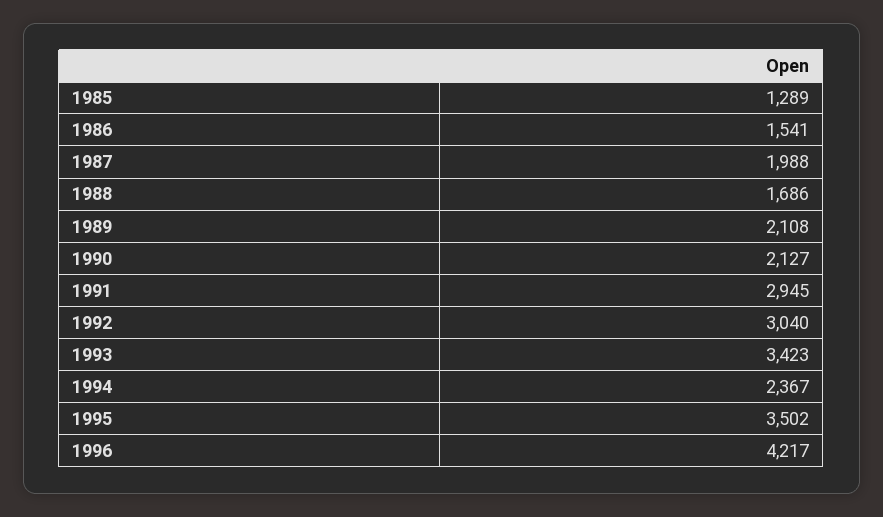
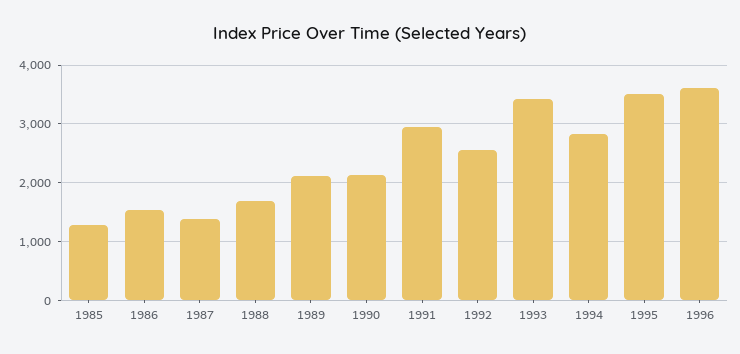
1987: 1988 -> 1400
1992: 3040 -> 2600
1994: 2367 -> 2800
1996: 4217 -> 3600

